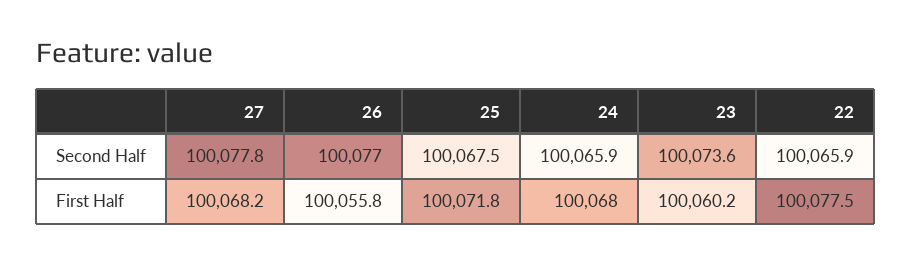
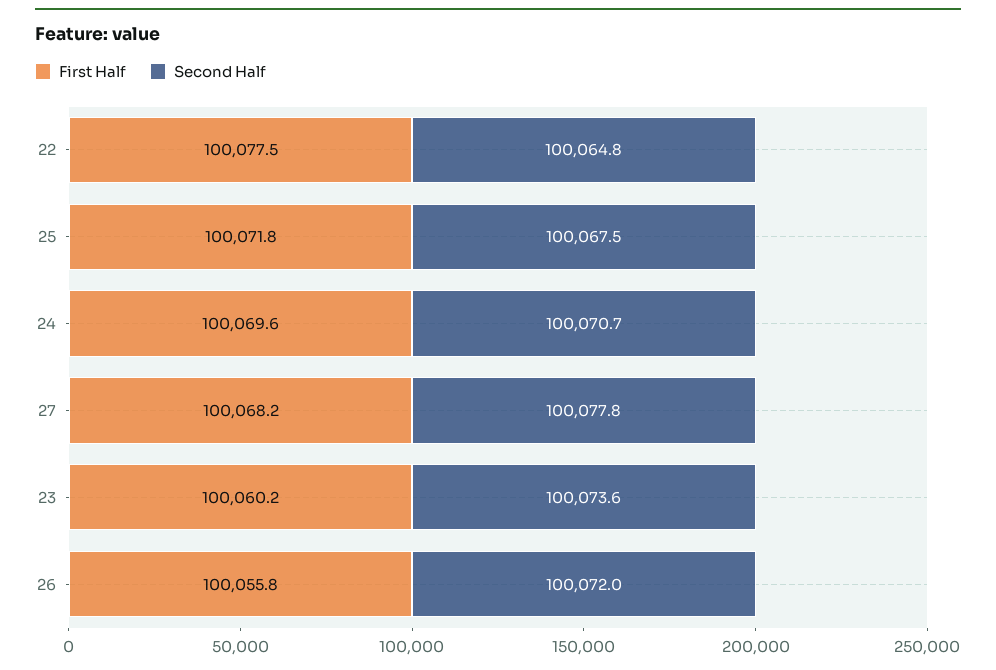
Second Half, 26: 100077 -> 100072
Second Half, 24: 100065.9 -> 100070.7
Second Half, 22: 100065.9 -> 100064.8
First Half, 24: 100068 -> 100069.6

